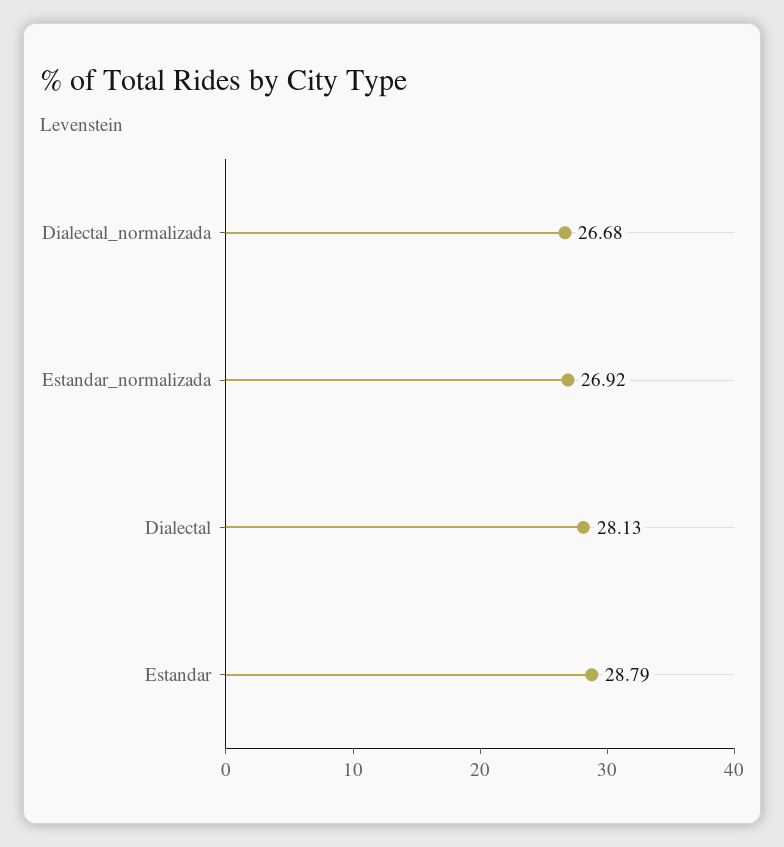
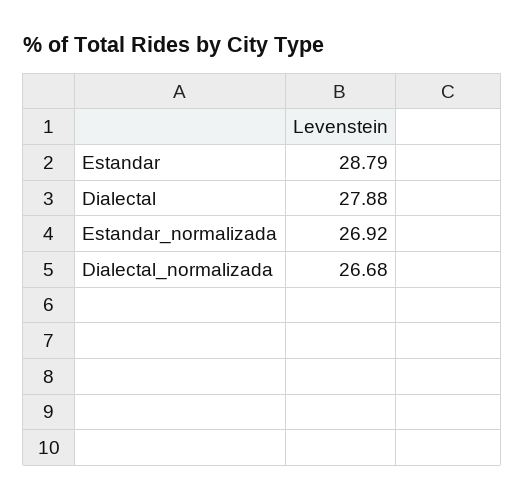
Dialectal: 28.13 -> 27.88

